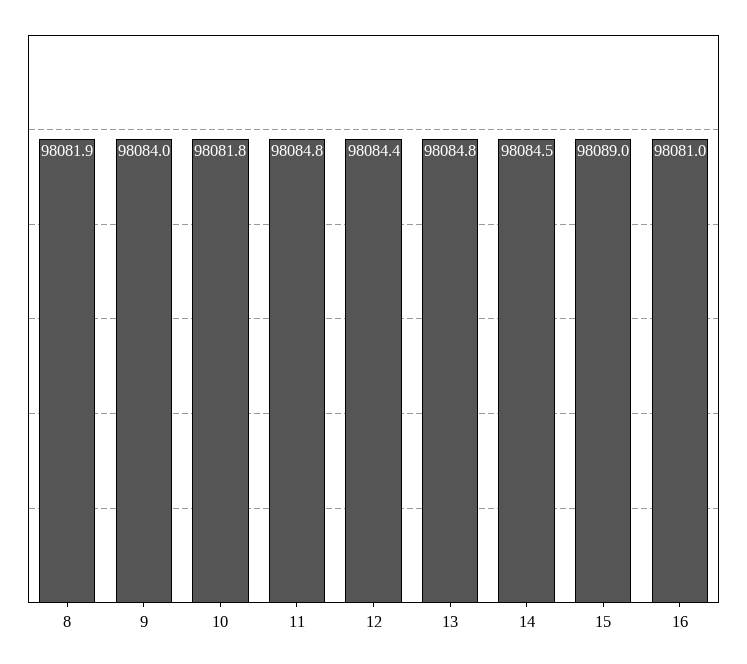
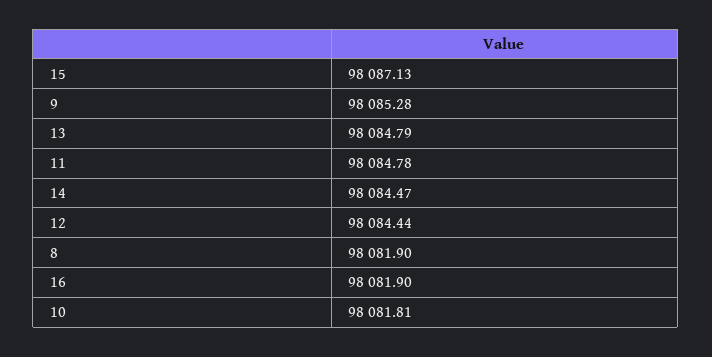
9: 98084 -> 98085.28
15: 98089 -> 98087.13
16: 98081 -> 98081.9

